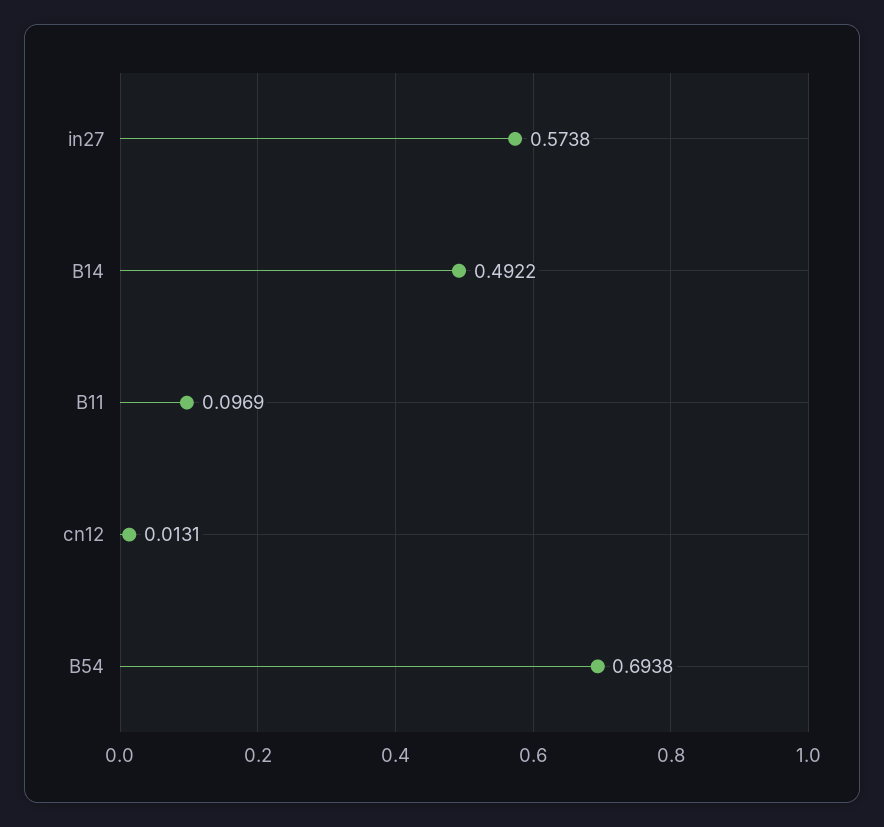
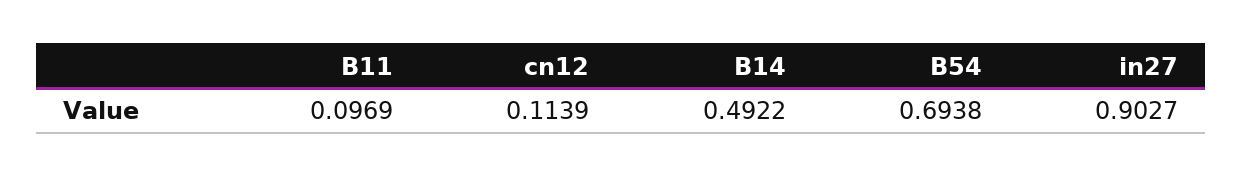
in27: 0.5738 -> 0.9027
cn12: 0.0131 -> 0.1139

